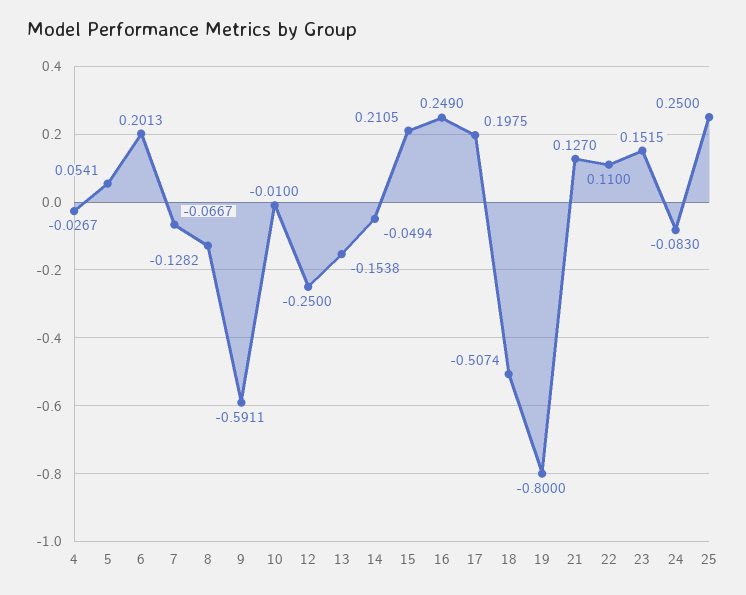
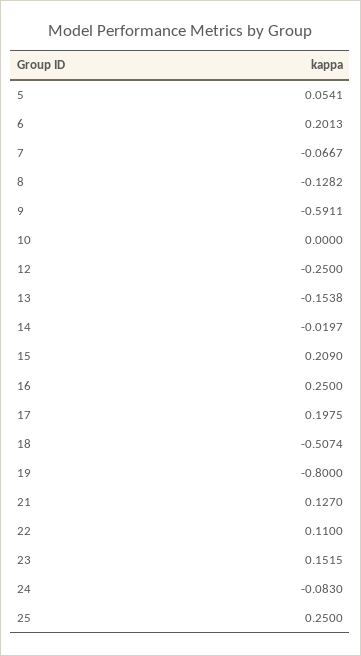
4: -0.0267 -> none
10: -0.01 -> 0
14: -0.0494 -> -0.0197
15: 0.2105 -> 0.209
16: 0.249 -> 0.25

